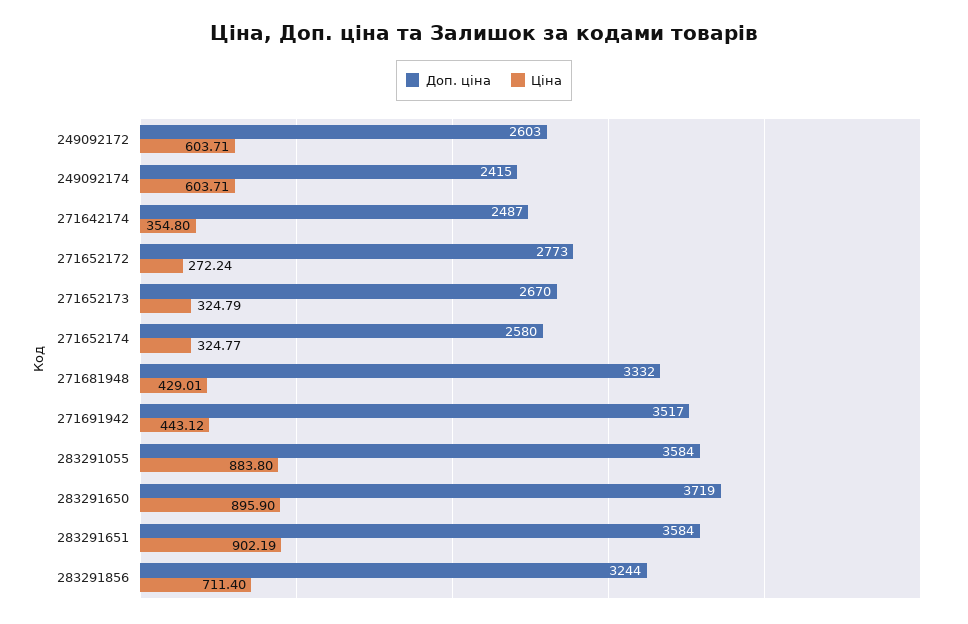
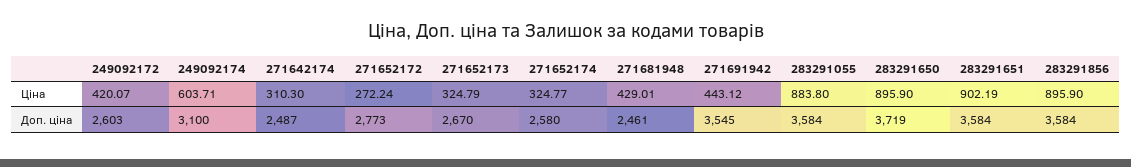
Ціна, 249092172: 603.71 -> 420.07
Доп. ціна, 249092174: 2415 -> 3100
Ціна, 271642174: 354.8 -> 310.3
Доп. ціна, 271681948: 3332 -> 2461
Доп. ціна, 271691942: 3517 -> 3545
Доп. ціна, 283291856: 3244 -> 3584
Ціна, 283291856: 711.4 -> 895.9

